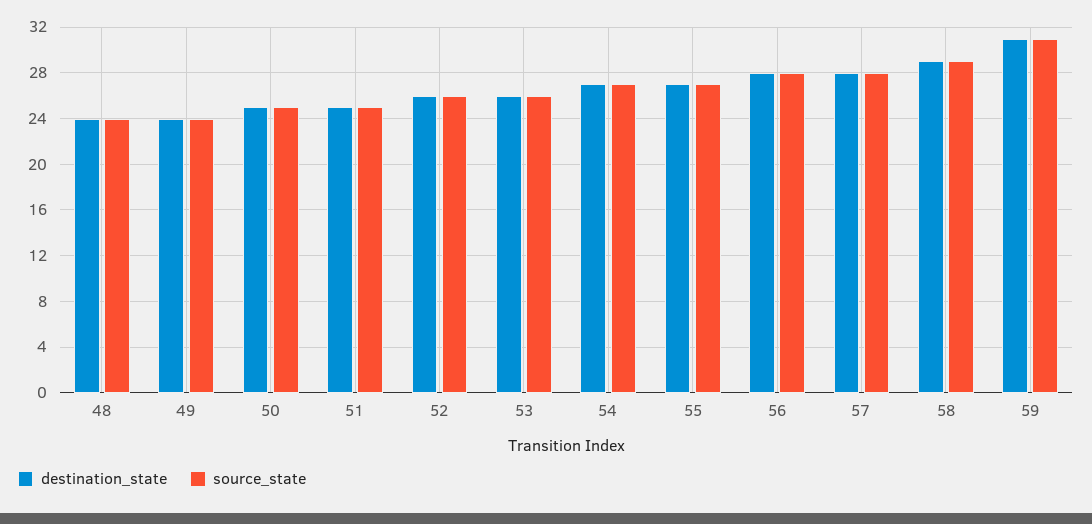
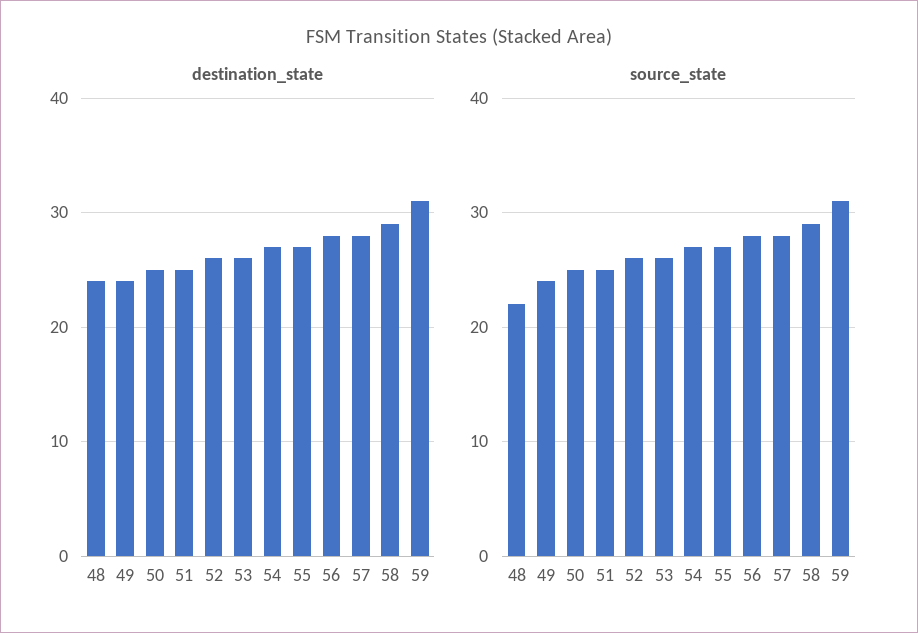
source_state, 48: 24 -> 22

